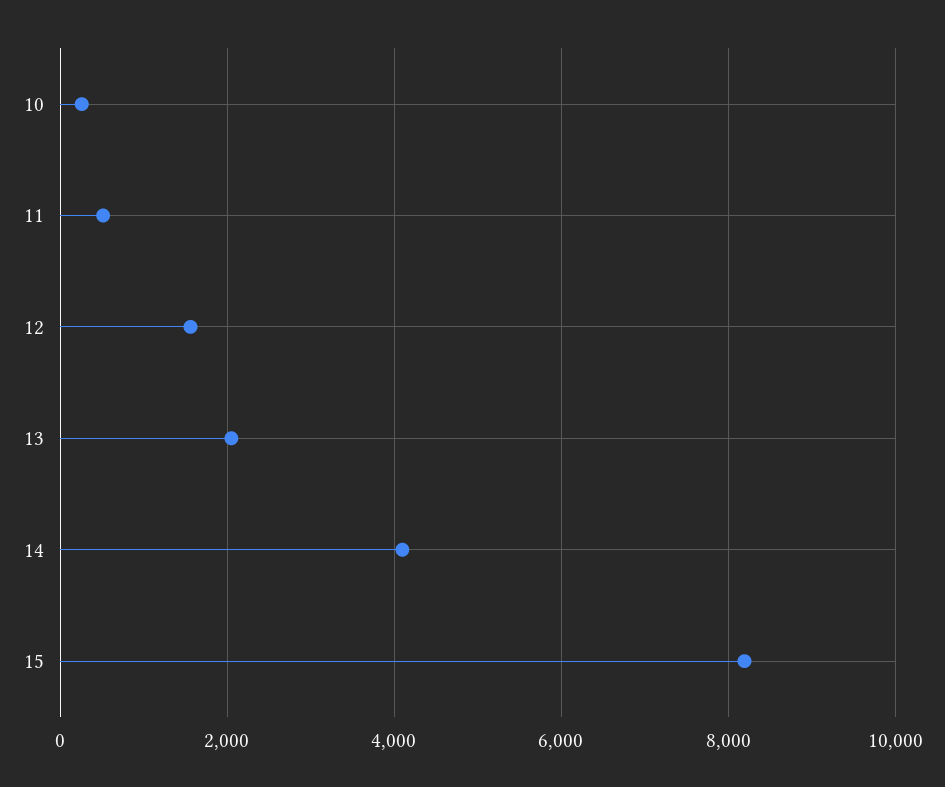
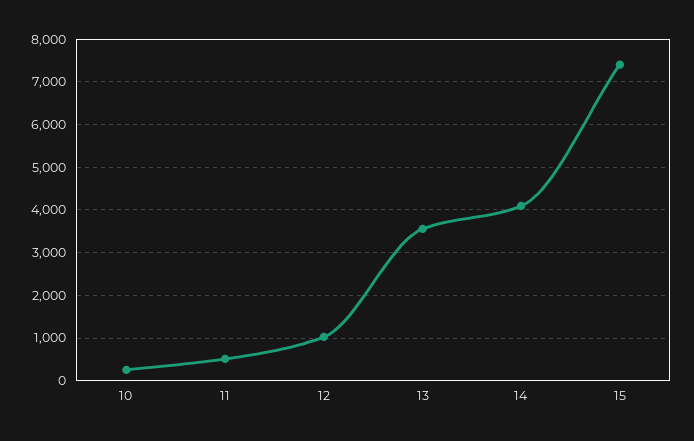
12: 1600 -> 1000
13: 2000 -> 3600
15: 8200 -> 7400

